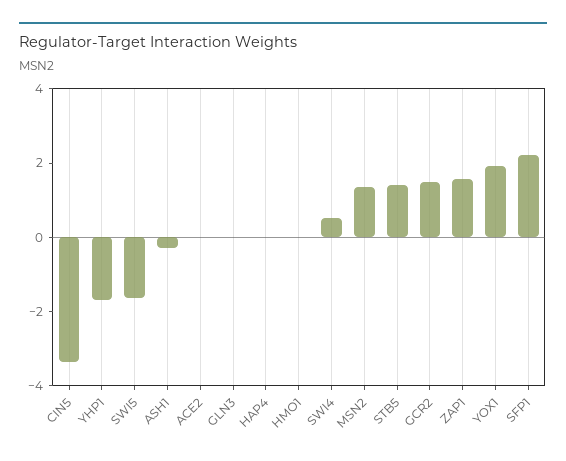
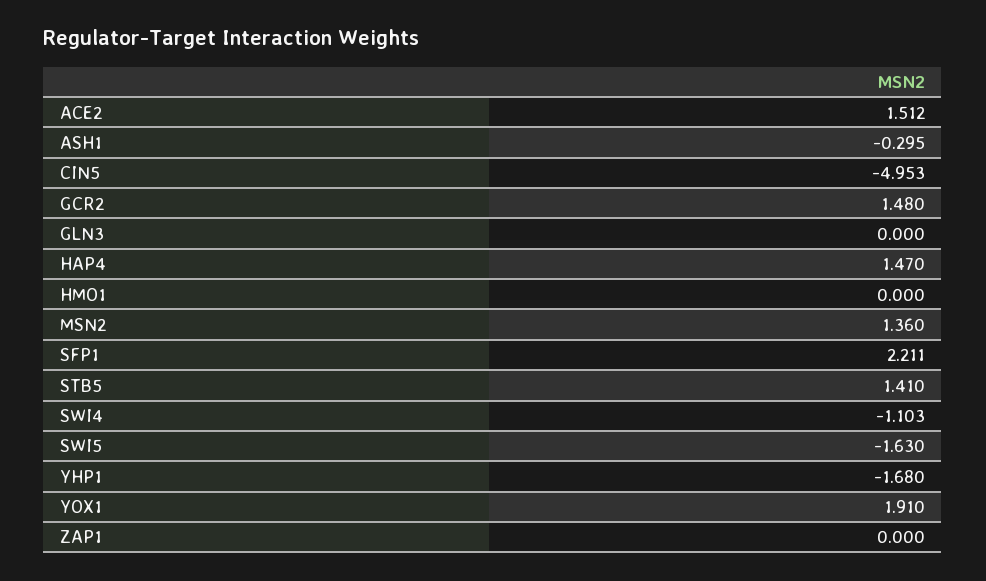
CIN5: -3.5 -> -4.953
ACE2: 0 -> 1.512
HAP4: 0 -> 1.47
SWI4: 0.5 -> -1.103
ZAP1: 1.5 -> 0

